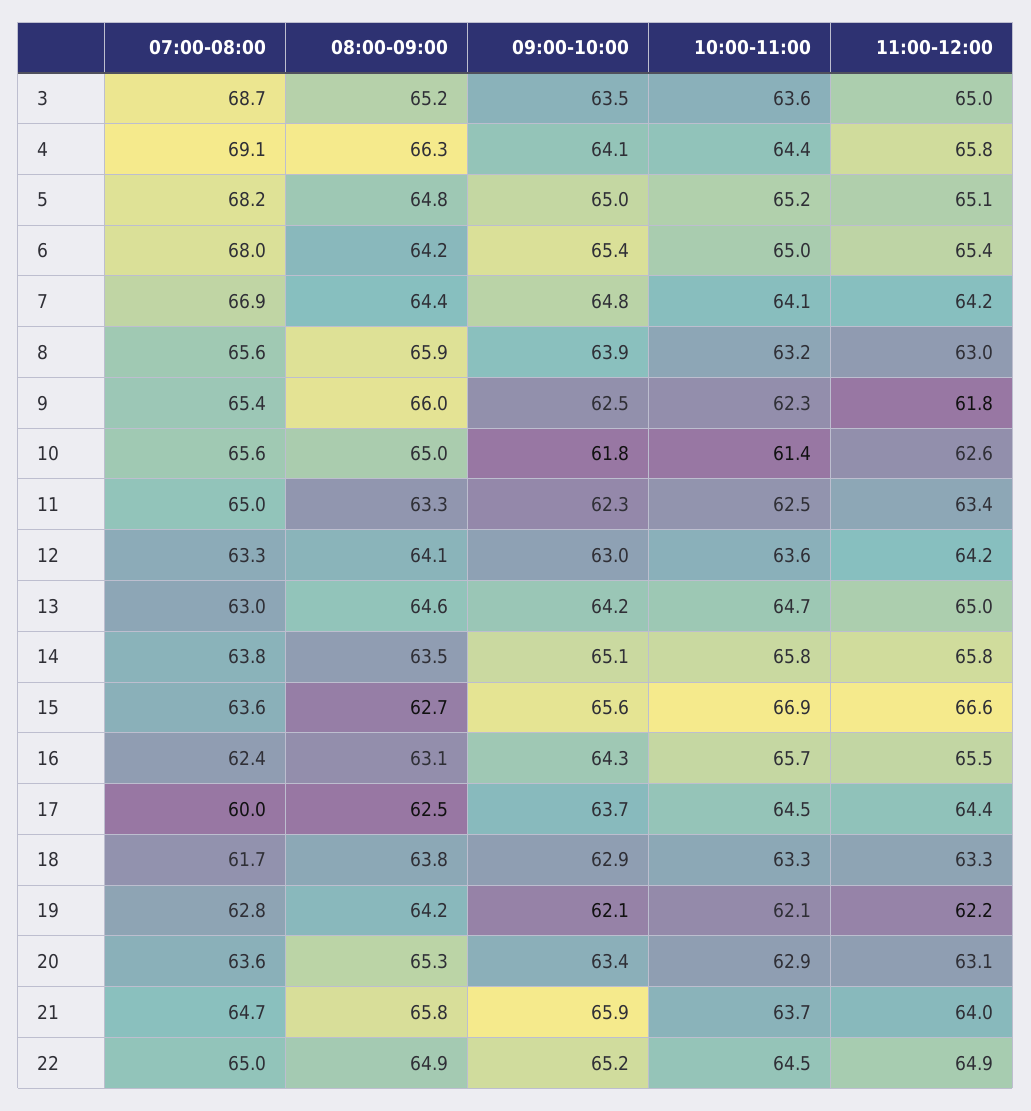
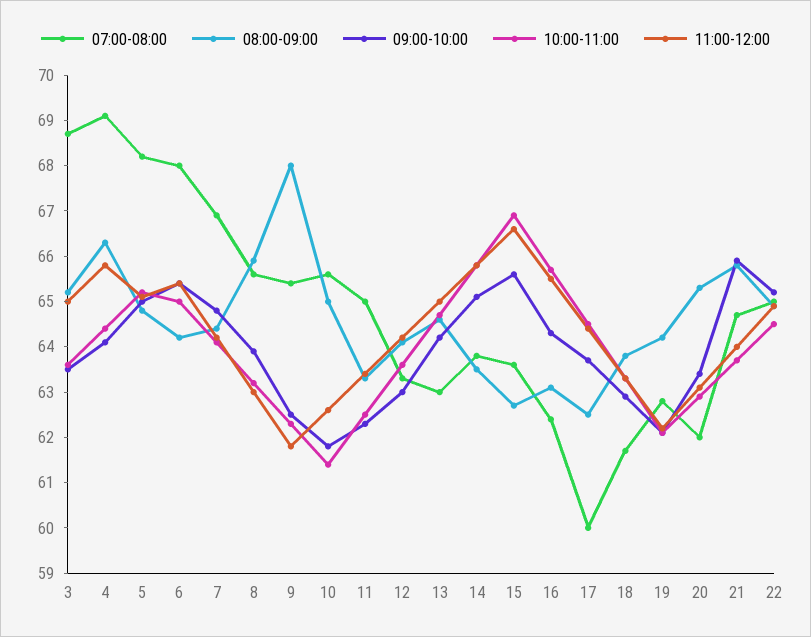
08:00-09:00, 9: 66 -> 68
07:00-08:00, 20: 63.6 -> 62

